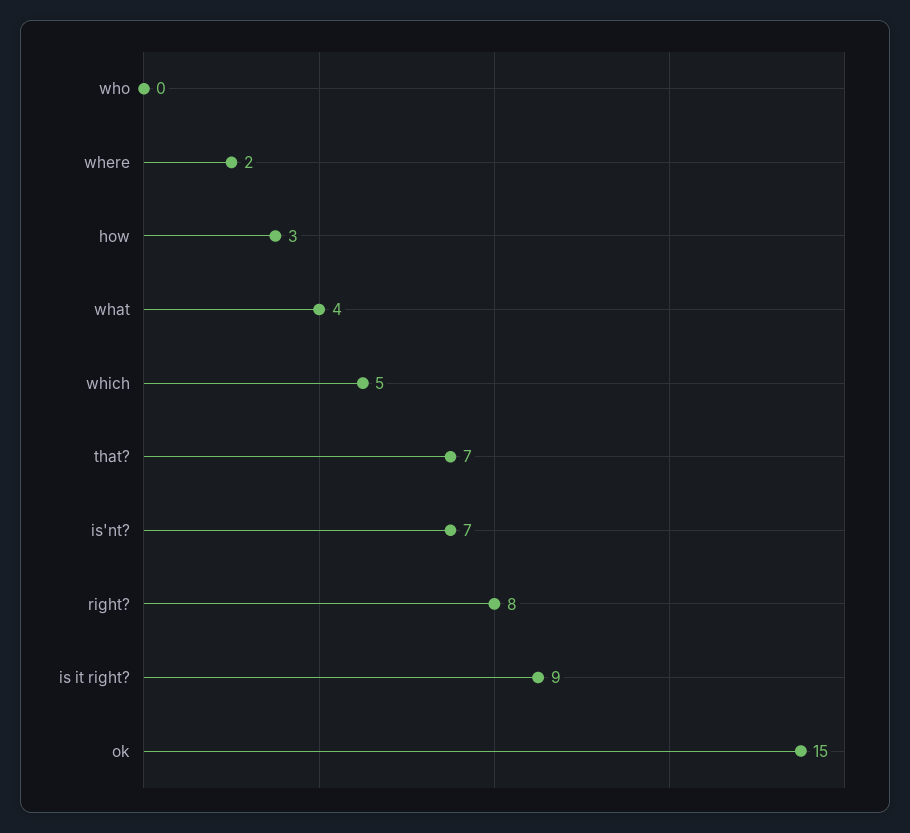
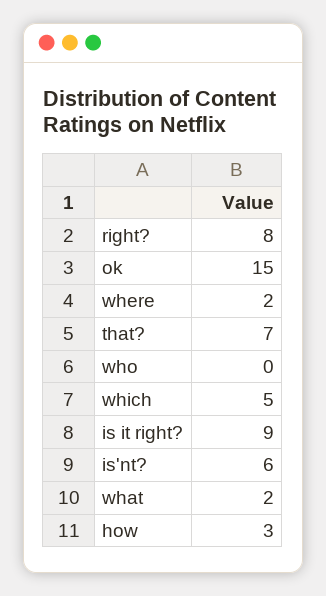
what: 4 -> 2
is'nt?: 7 -> 6

